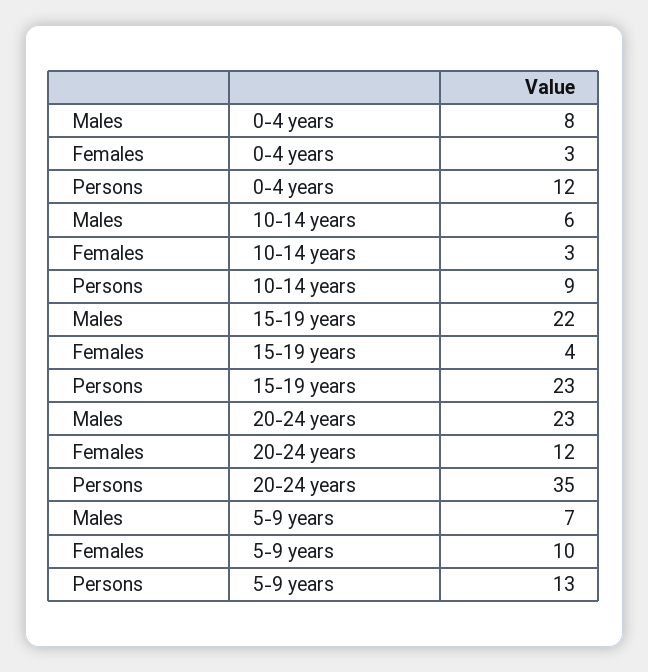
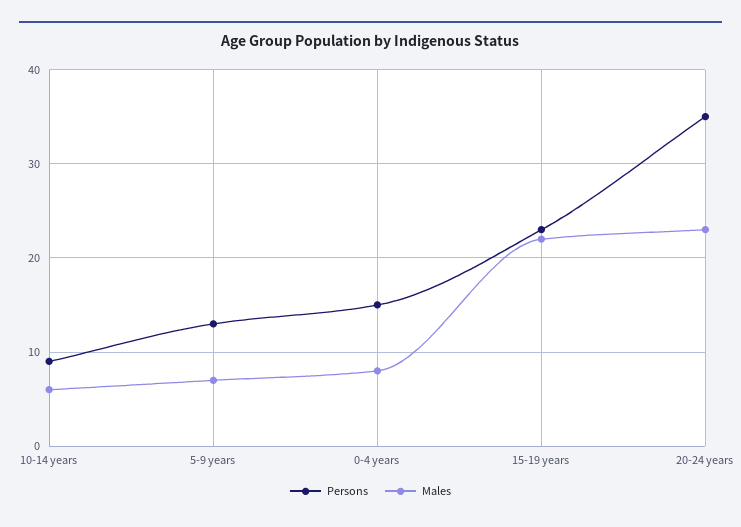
Females, 0-4 years: 3 -> none
Persons, 0-4 years: 12 -> 15
Females, 10-14 years: 3 -> none
Females, 15-19 years: 4 -> none
Females, 20-24 years: 12 -> none
Females, 5-9 years: 10 -> none

